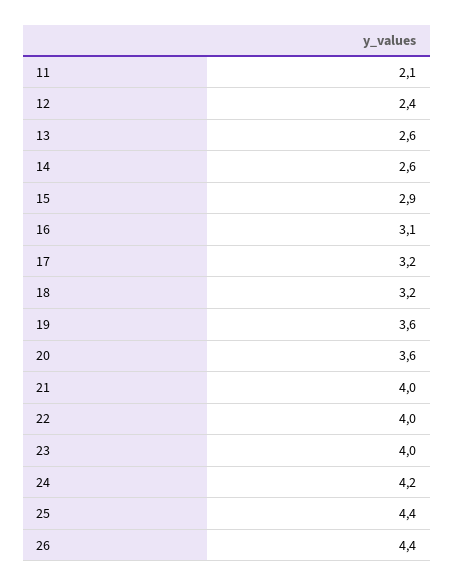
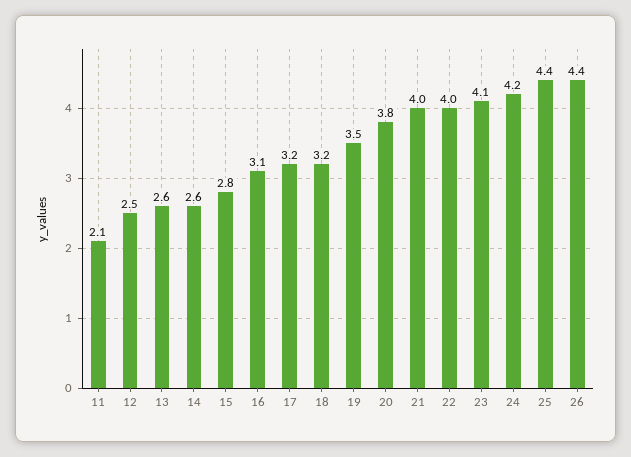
12: 2.4 -> 2.5
15: 2.9 -> 2.8
19: 3.6 -> 3.5
20: 3.6 -> 3.8
23: 4 -> 4.1

